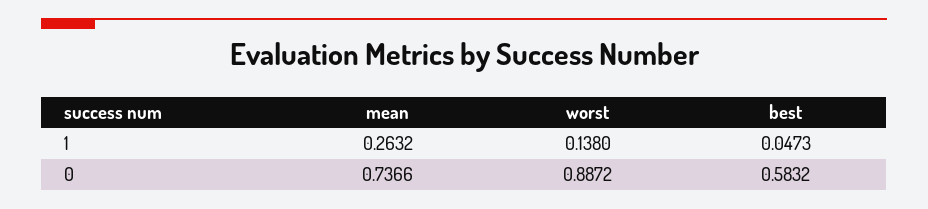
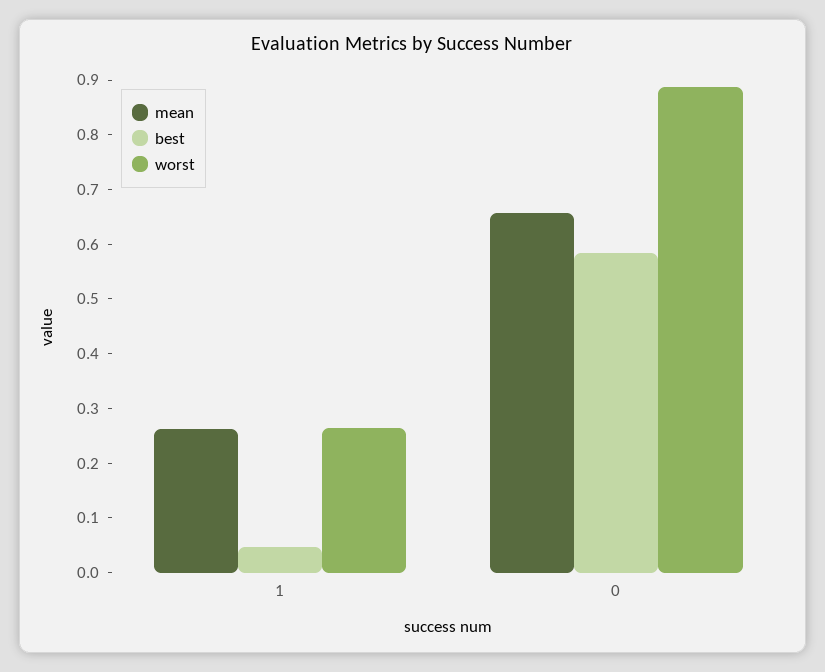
worst, 1: 0.138 -> 0.26
mean, 0: 0.7366 -> 0.66

